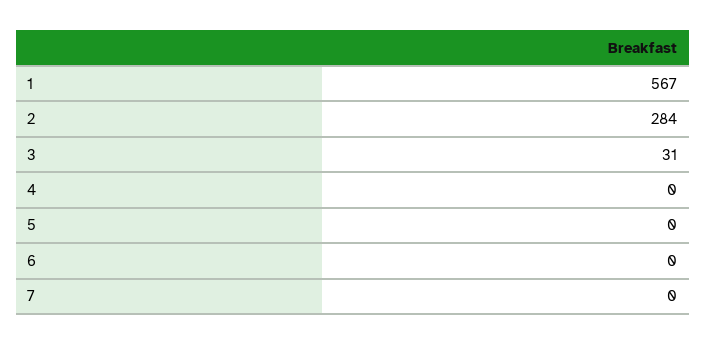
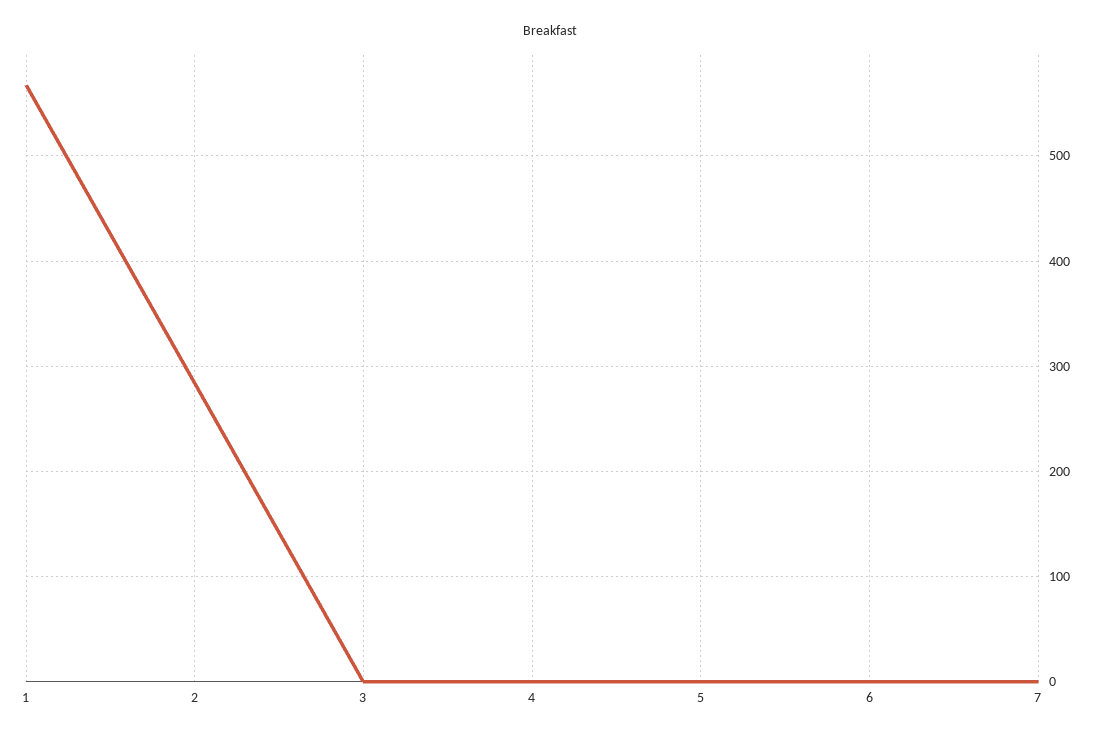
3: 31 -> 0

